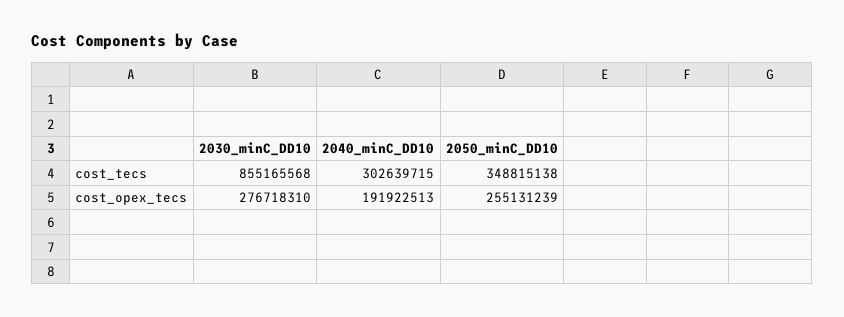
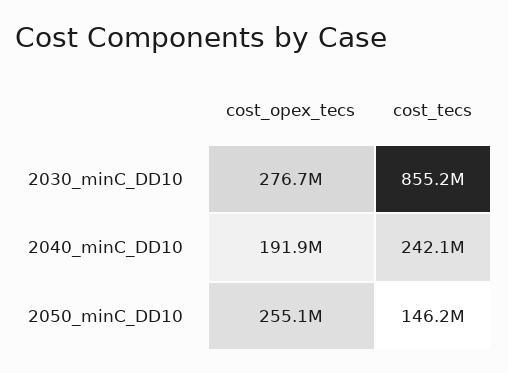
2040_minC_DD10, cost_tecs: 302639715 -> 242100000
2050_minC_DD10, cost_tecs: 348815138 -> 146200000

